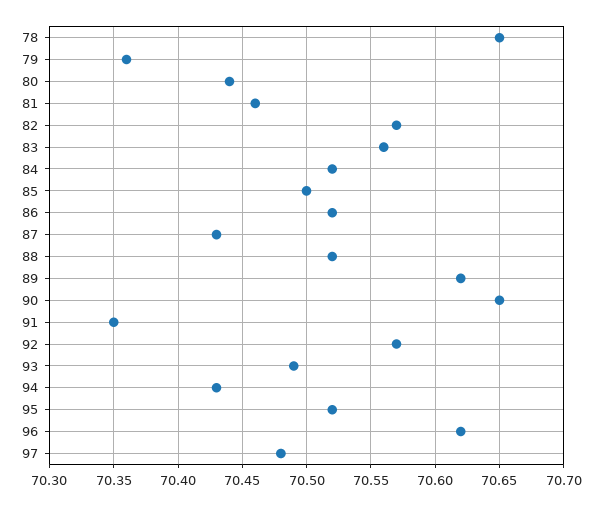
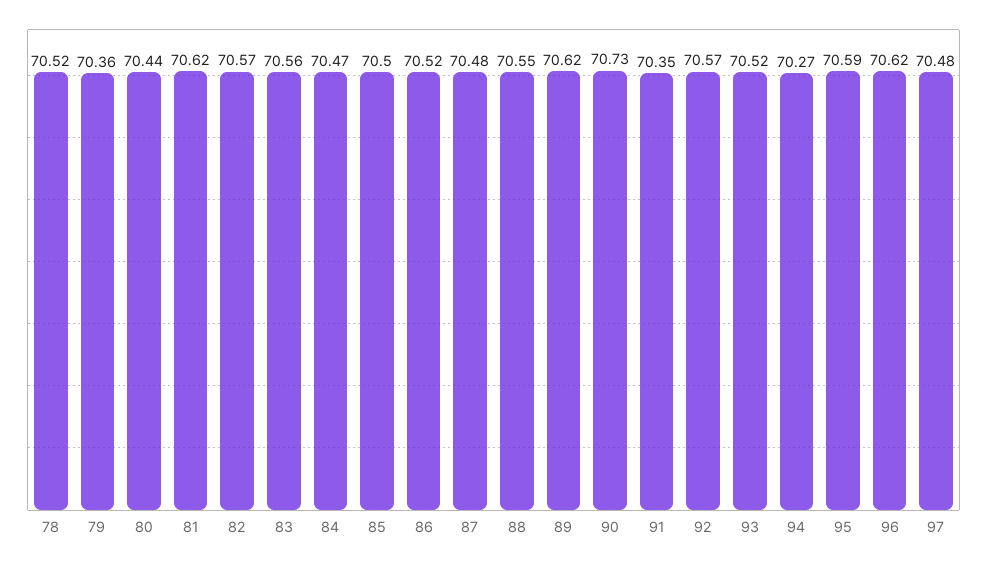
78: 70.65 -> 70.52
81: 70.46 -> 70.62
84: 70.52 -> 70.47
87: 70.43 -> 70.48
88: 70.52 -> 70.55
90: 70.65 -> 70.73
93: 70.49 -> 70.52
94: 70.43 -> 70.27
95: 70.52 -> 70.59

